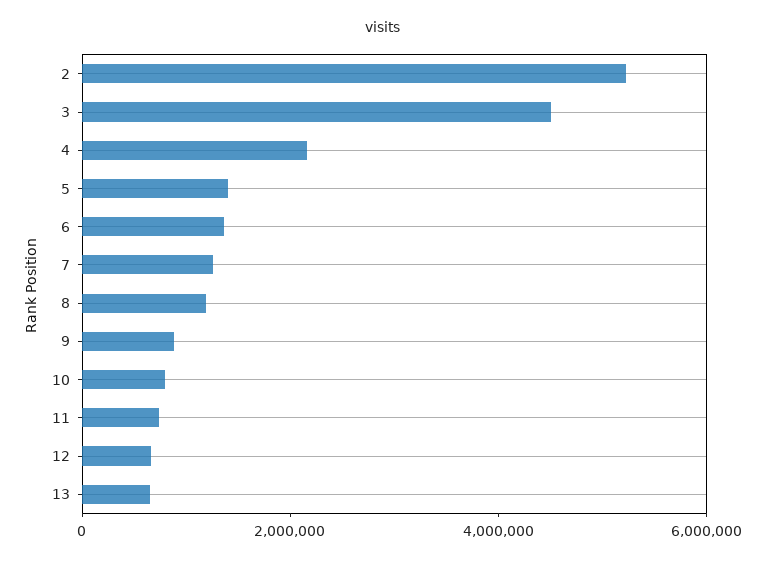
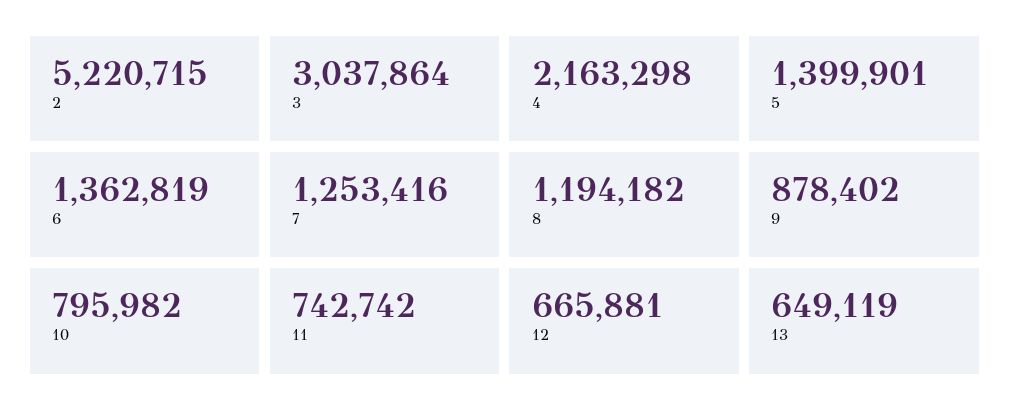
3: 4500000 -> 3037864

